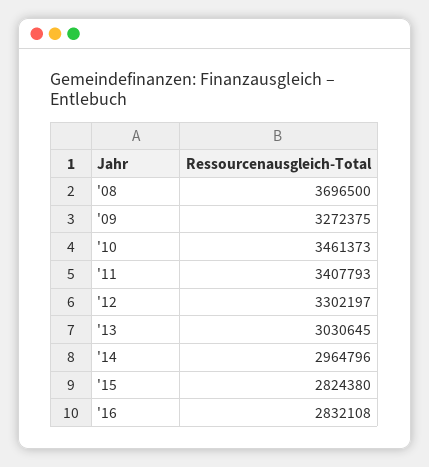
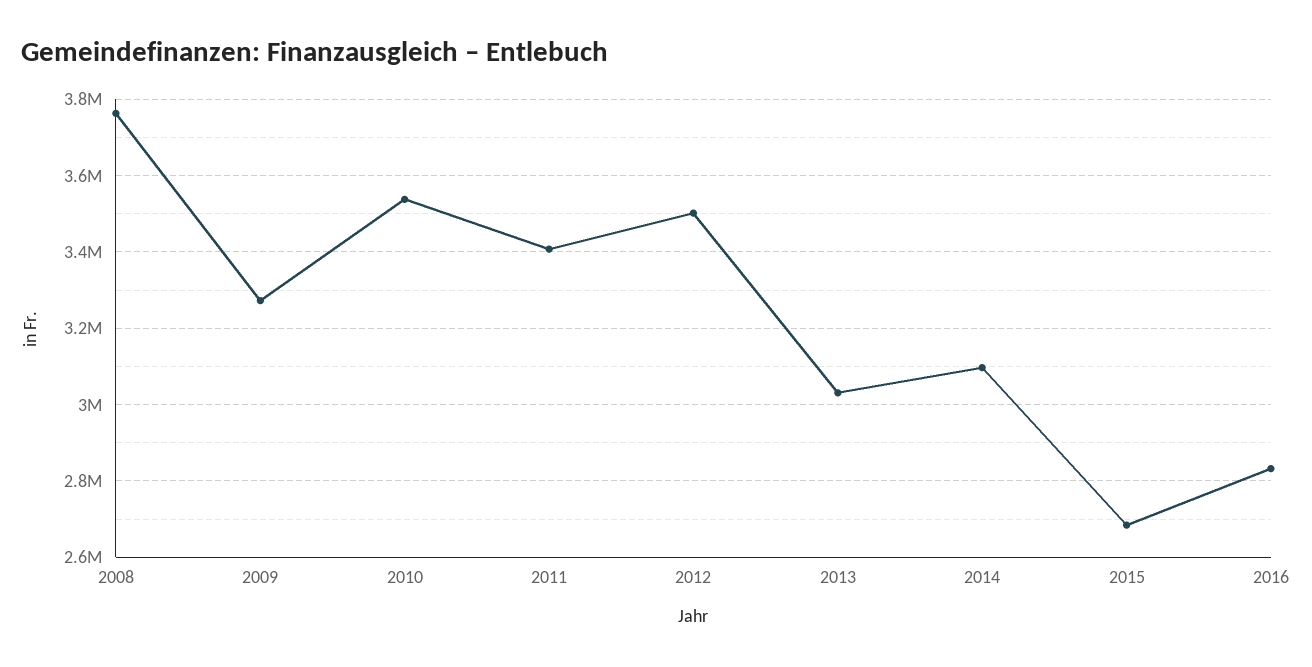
'08: 3696500 -> 3760000
'10: 3461373 -> 3540000
'12: 3302197 -> 3500000
'14: 2964796 -> 3100000
'15: 2824380 -> 2680000

